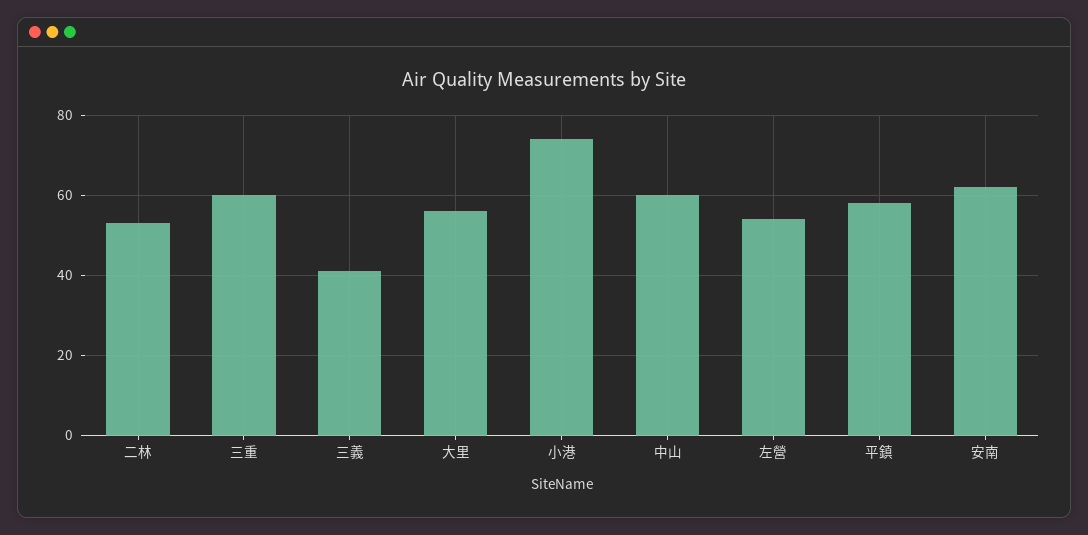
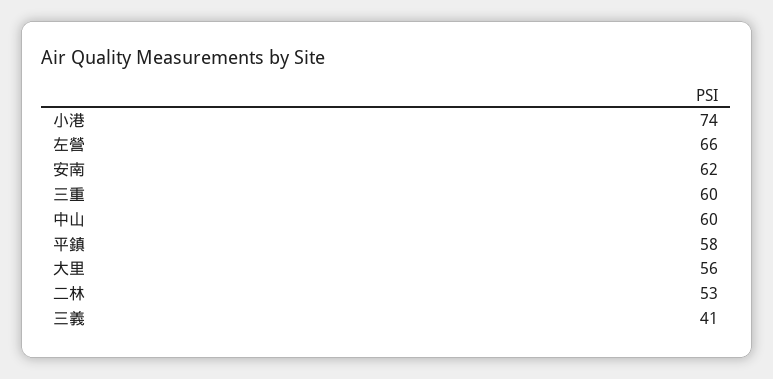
左營: 55 -> 66

